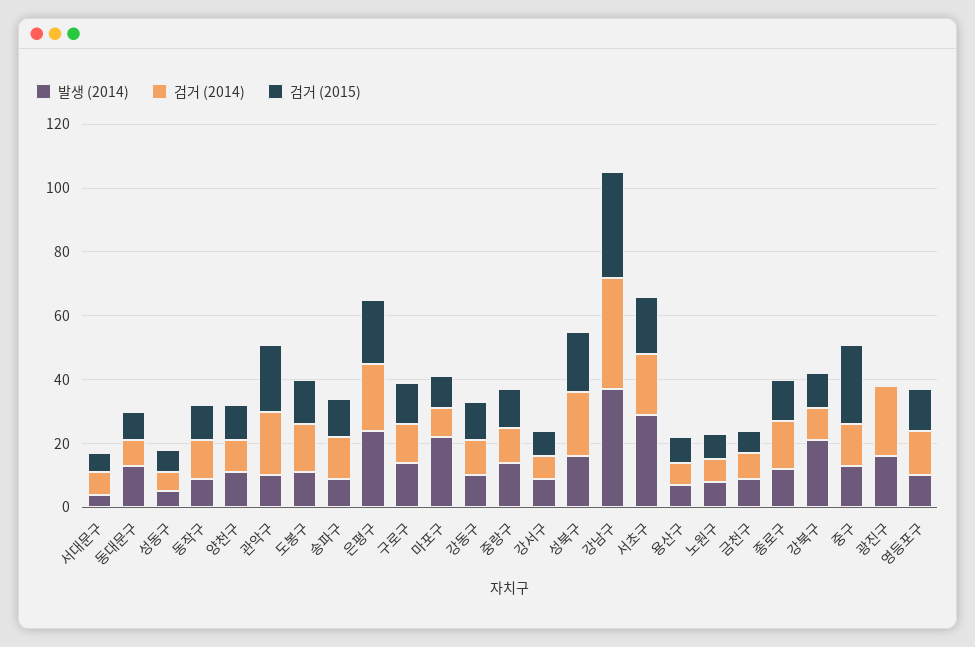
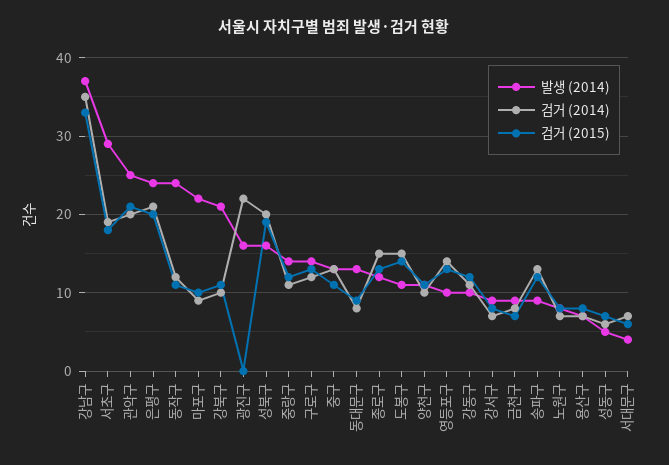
발생 (2014), 동작구: 10 -> 24
발생 (2014), 관악구: 10 -> 25
검거 (2015), 중구: 25 -> 11

